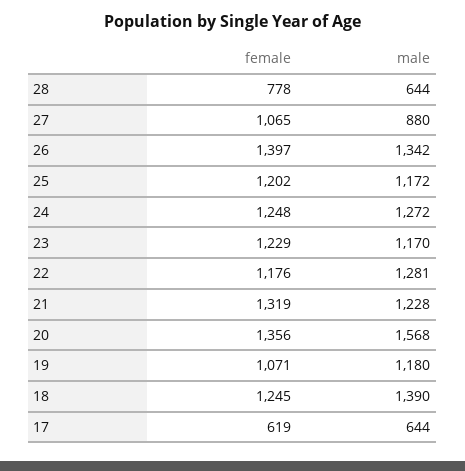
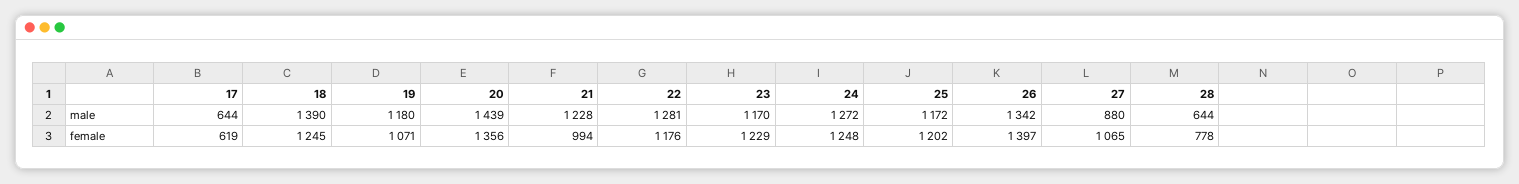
female, 21: 1319 -> 994
male, 20: 1568 -> 1439

